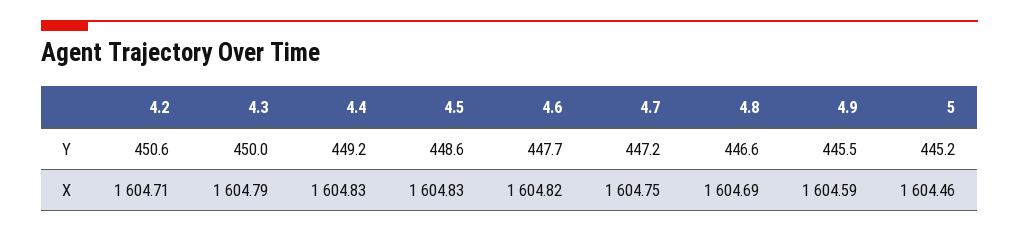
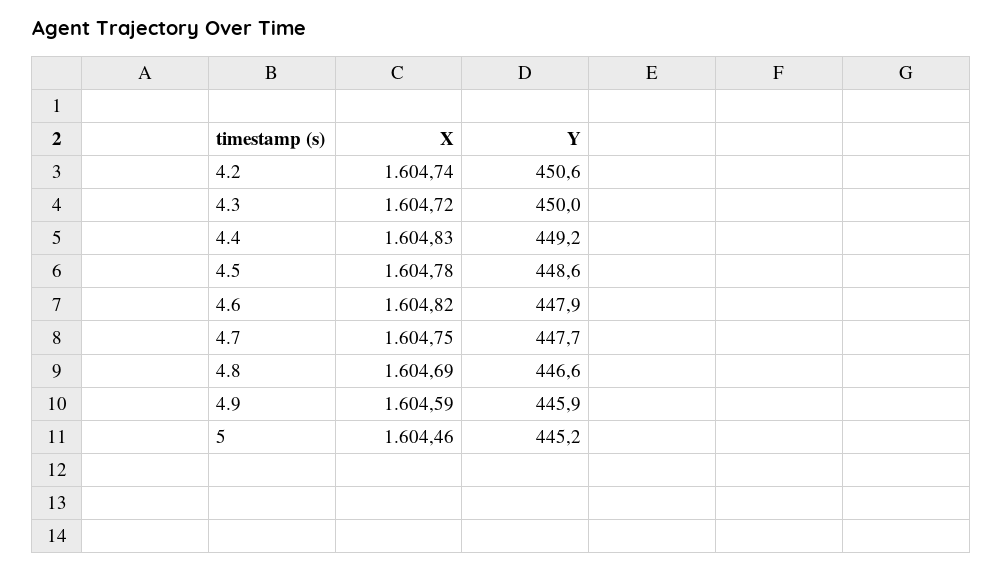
4.6, Y: 447.7 -> 447.9
4.7, Y: 447.2 -> 447.7
4.9, Y: 445.5 -> 445.9
4.2, X: 1604.71 -> 1604.74
4.3, X: 1604.79 -> 1604.72
4.5, X: 1604.83 -> 1604.78

